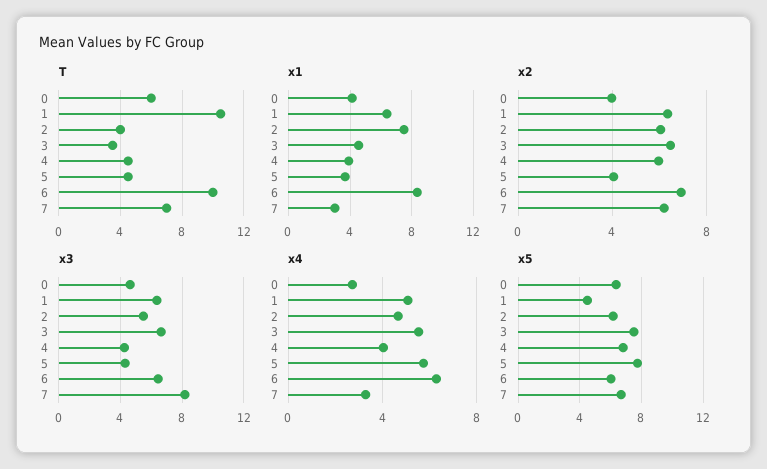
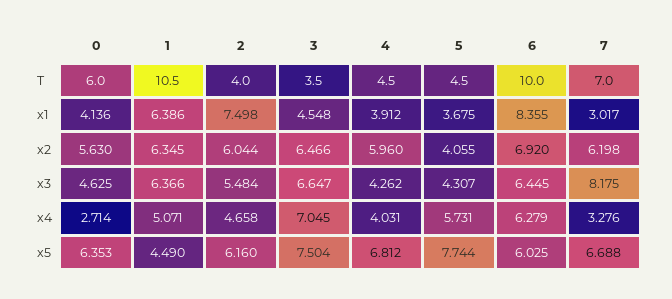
x2, 0: 4 -> 5.63
x4, 3: 5.5 -> 7.045

